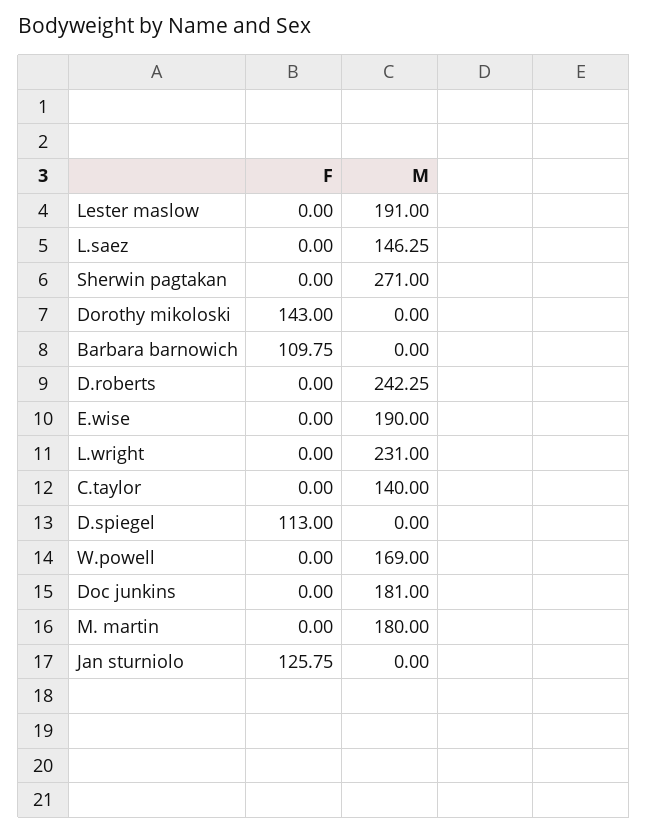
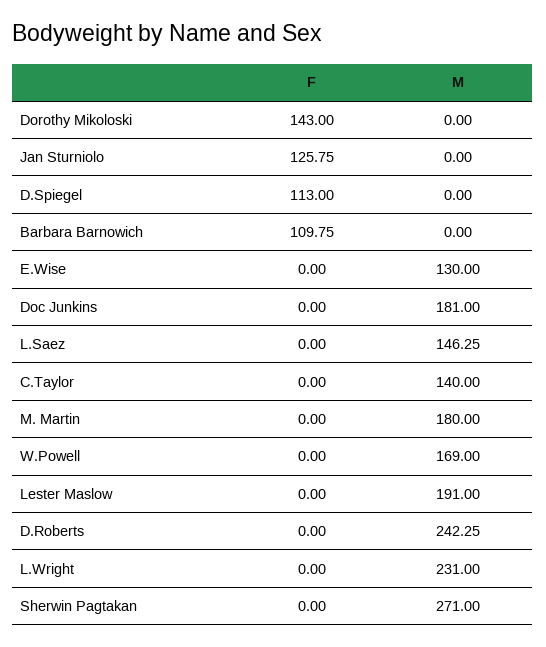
M, E.wise: 190 -> 130

